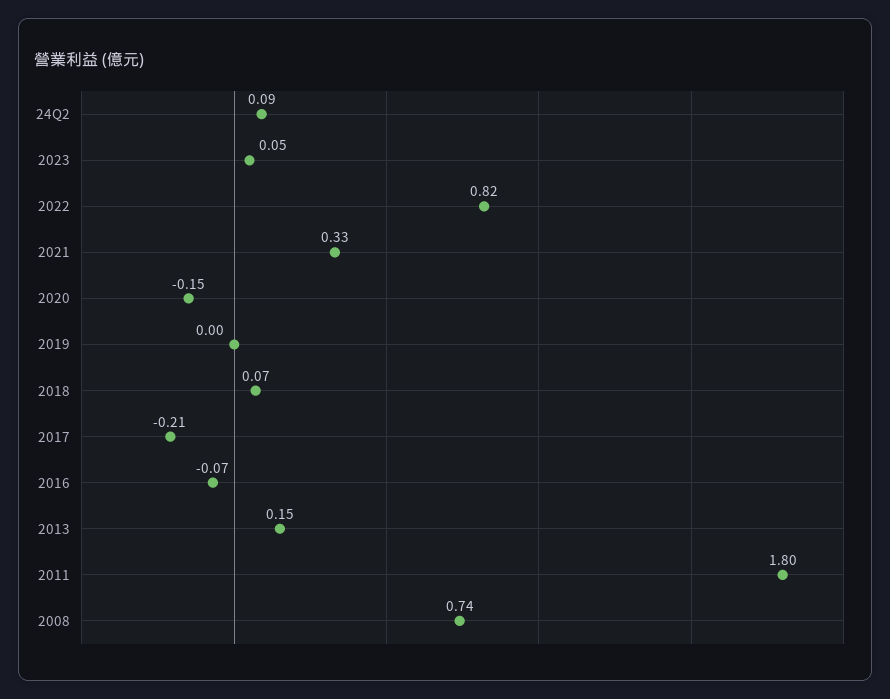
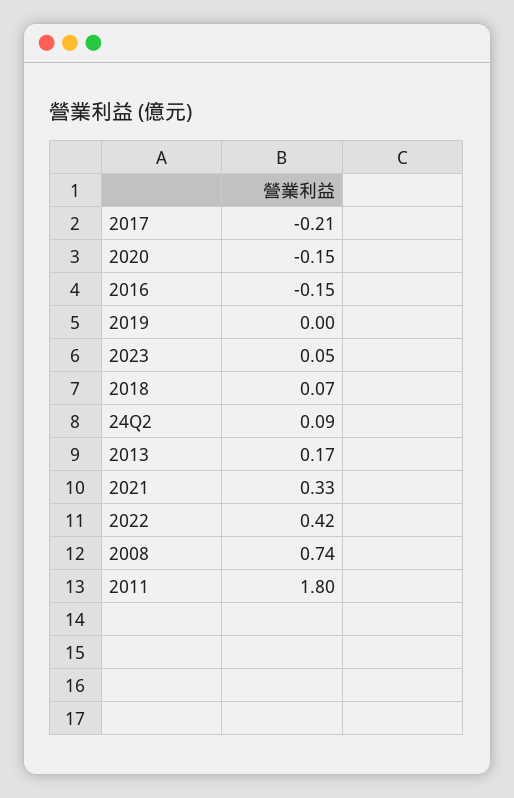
2022: 0.82 -> 0.42
2016: -0.07 -> -0.15
2013: 0.15 -> 0.17

